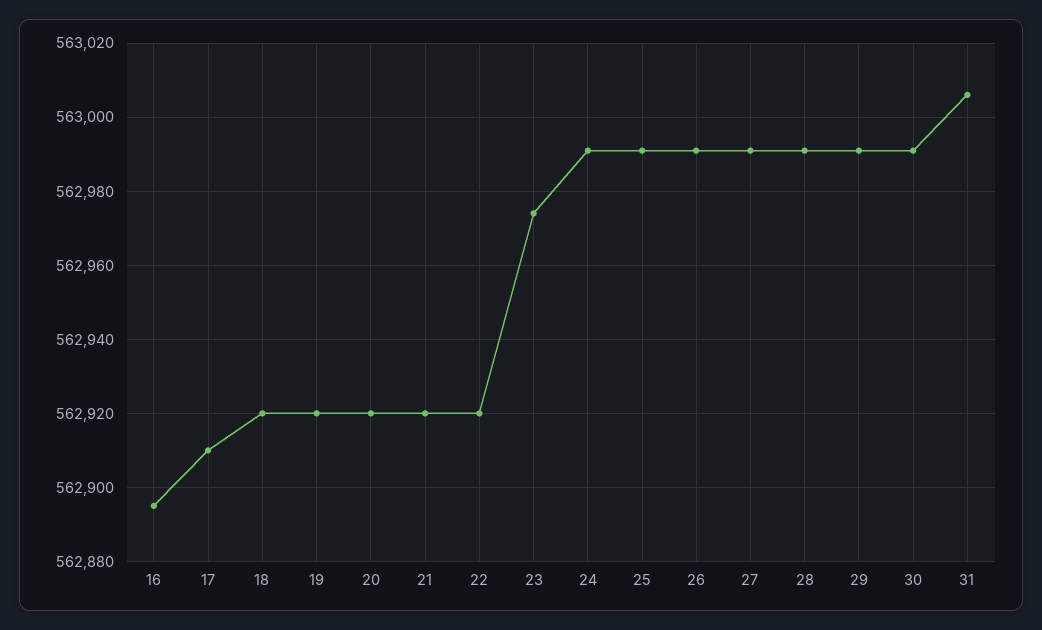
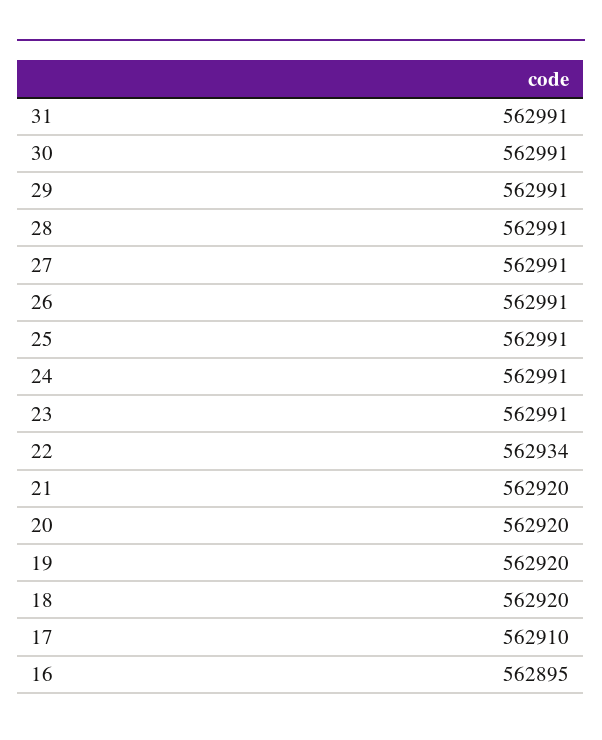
22: 562920 -> 562934
23: 562975 -> 562991
31: 563005 -> 562991

